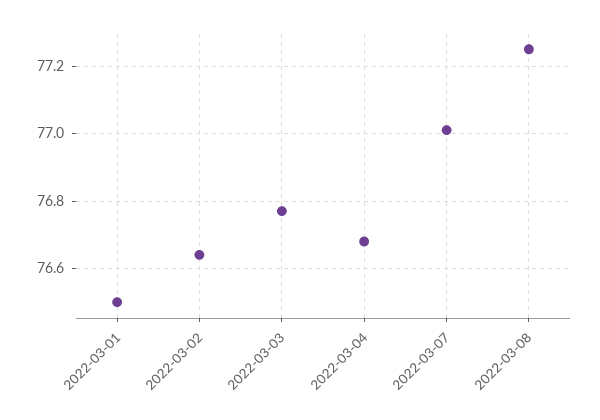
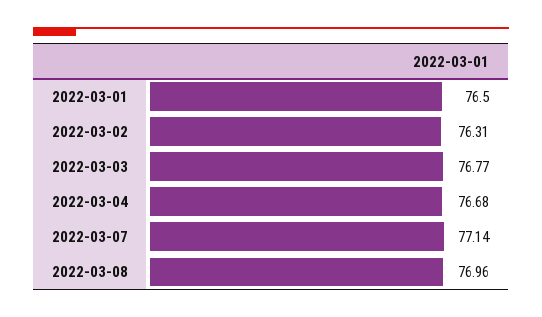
2022-03-02: 76.65 -> 76.31
2022-03-07: 77 -> 77.14
2022-03-08: 77.25 -> 76.96

